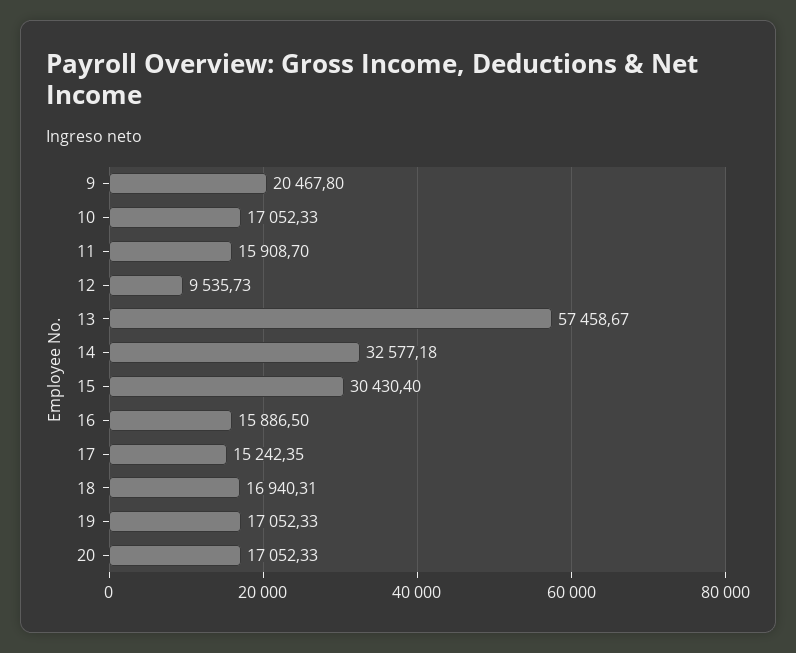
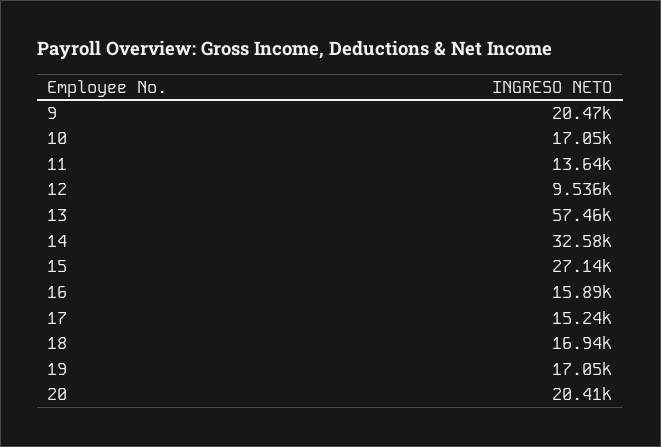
11: 15908.7 -> 13640
15: 30430.4 -> 27140
20: 17052.33 -> 20410

